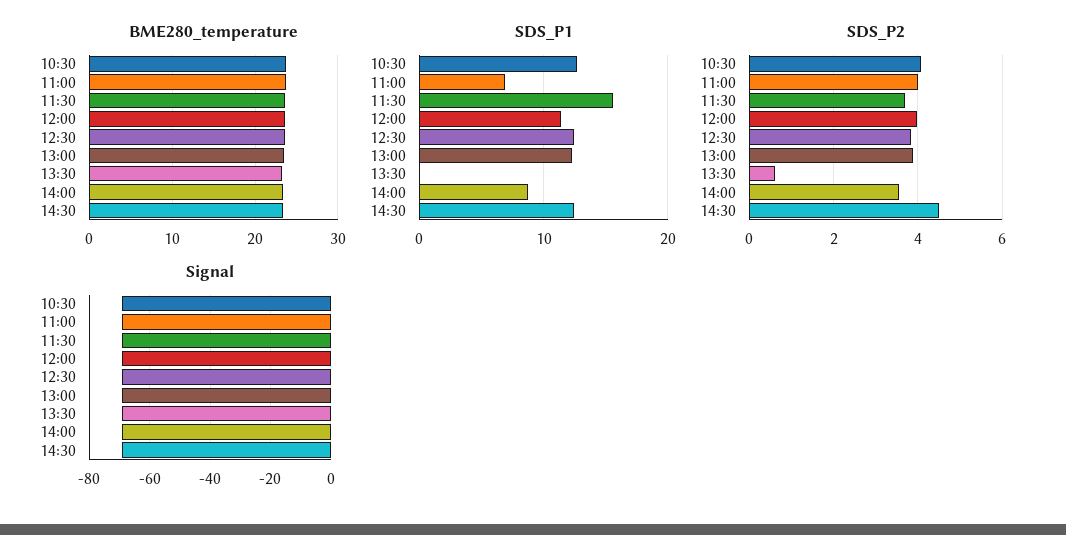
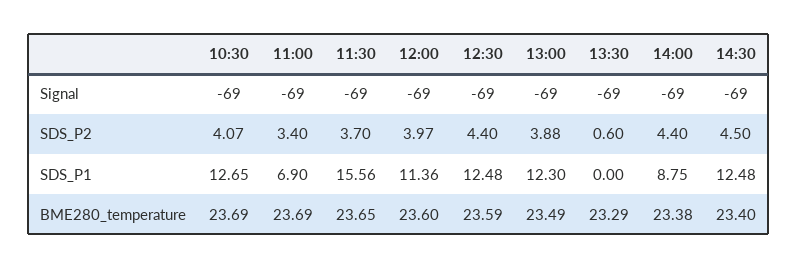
SDS_P2, 11:00: 4 -> 3.4
SDS_P2, 12:30: 3.8 -> 4.4
SDS_P2, 14:00: 3.6 -> 4.4

